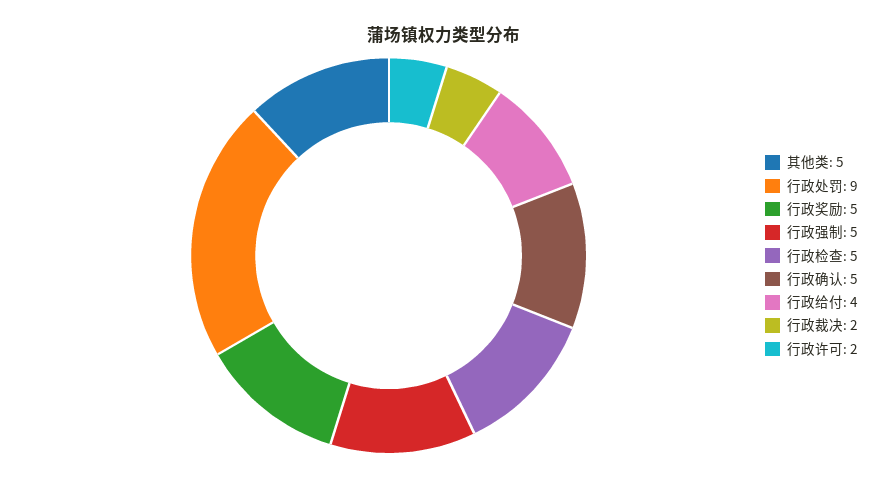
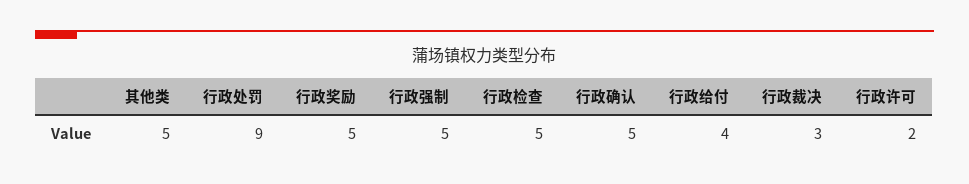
行政裁决: 2 -> 3

